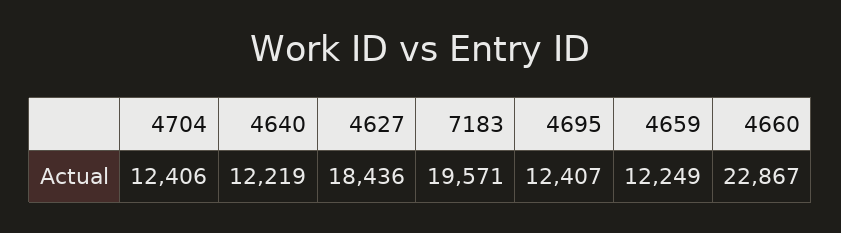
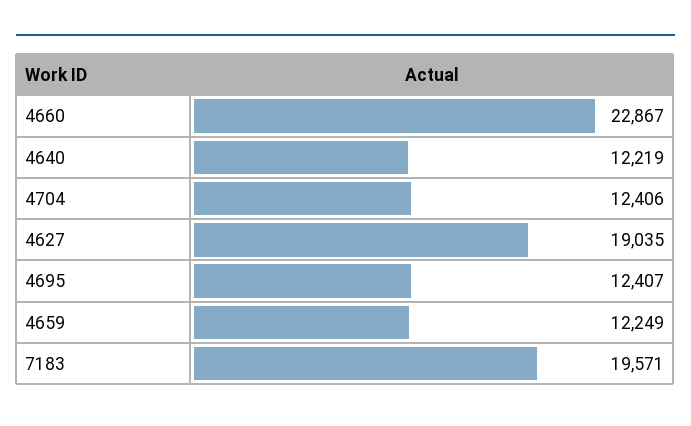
4627: 18436 -> 19035

